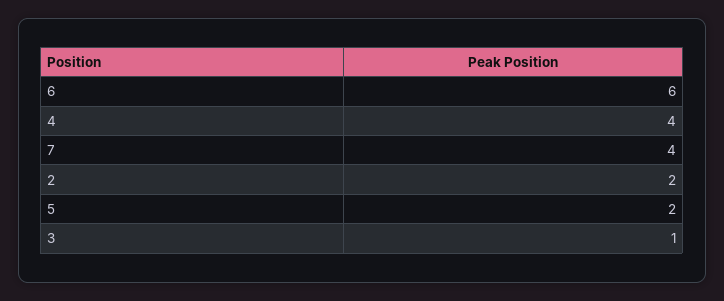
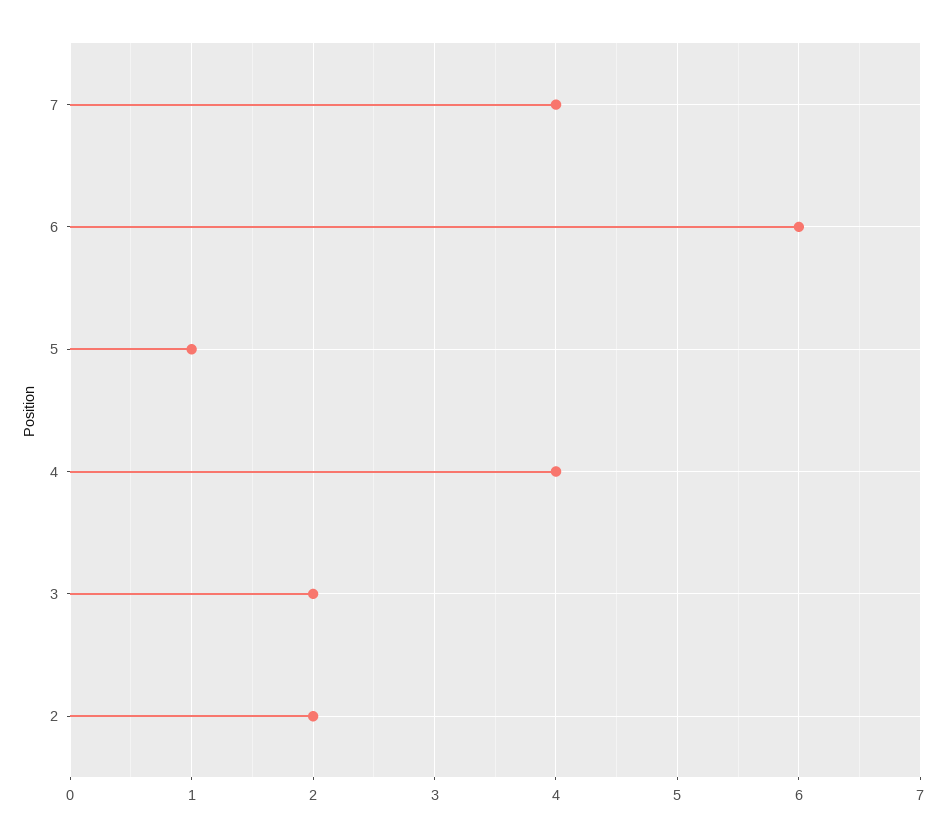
5: 2 -> 1
3: 1 -> 2

